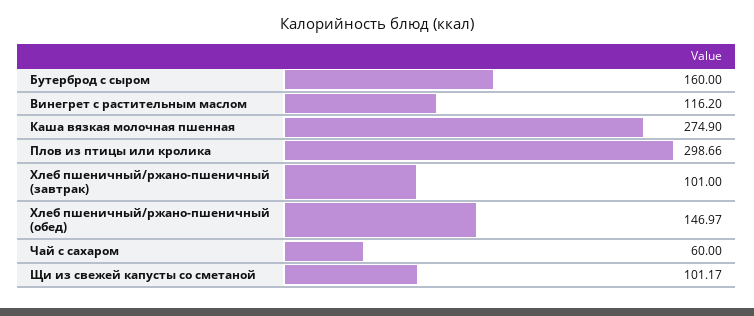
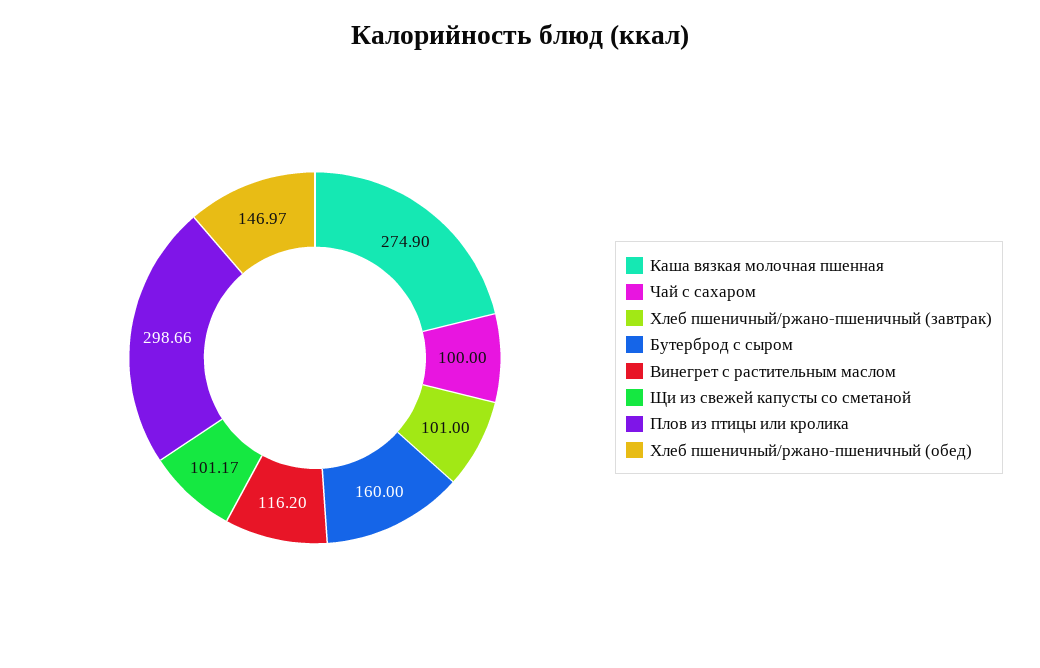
Чай с сахаром: 60 -> 100

